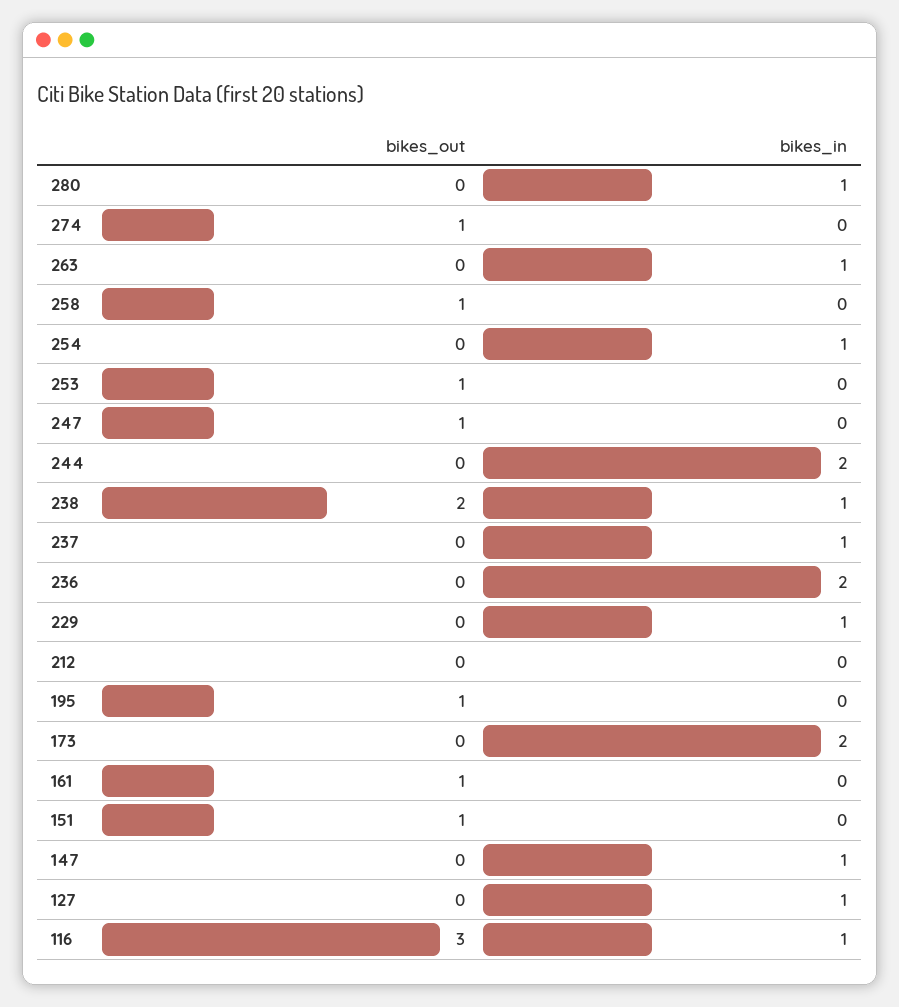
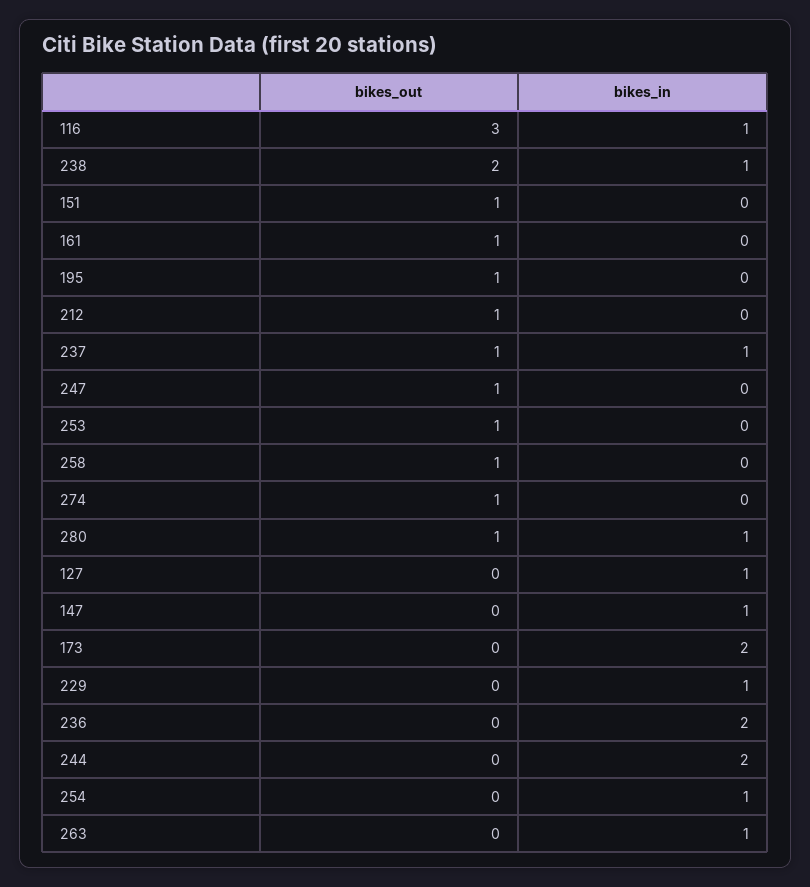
bikes_out, 280: 0 -> 1
bikes_out, 237: 0 -> 1
bikes_out, 212: 0 -> 1

